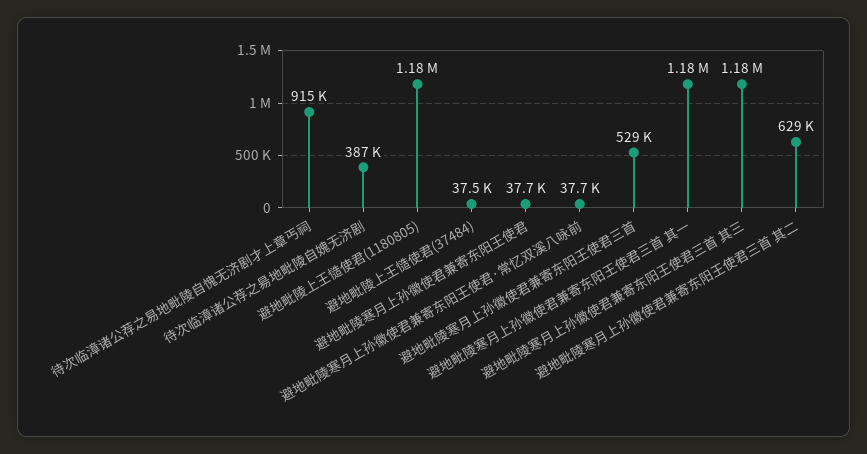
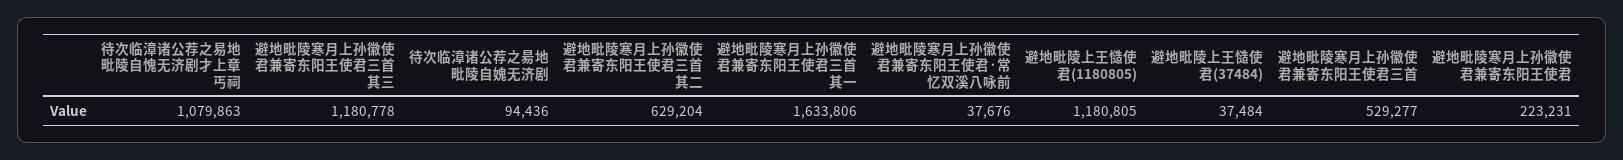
待次临漳诸公荐之易地毗陵自愧无济剧才上章丐祠: 915000 -> 1079863
待次临漳诸公荐之昜地毗陵自媿无济剧: 387000 -> 94436
避地毗陵寒月上孙徽使君兼寄东阳王使君: 37700 -> 223231
避地毗陵寒月上孙徽使君兼寄东阳王使君三首 其一: 1180000 -> 1633806

